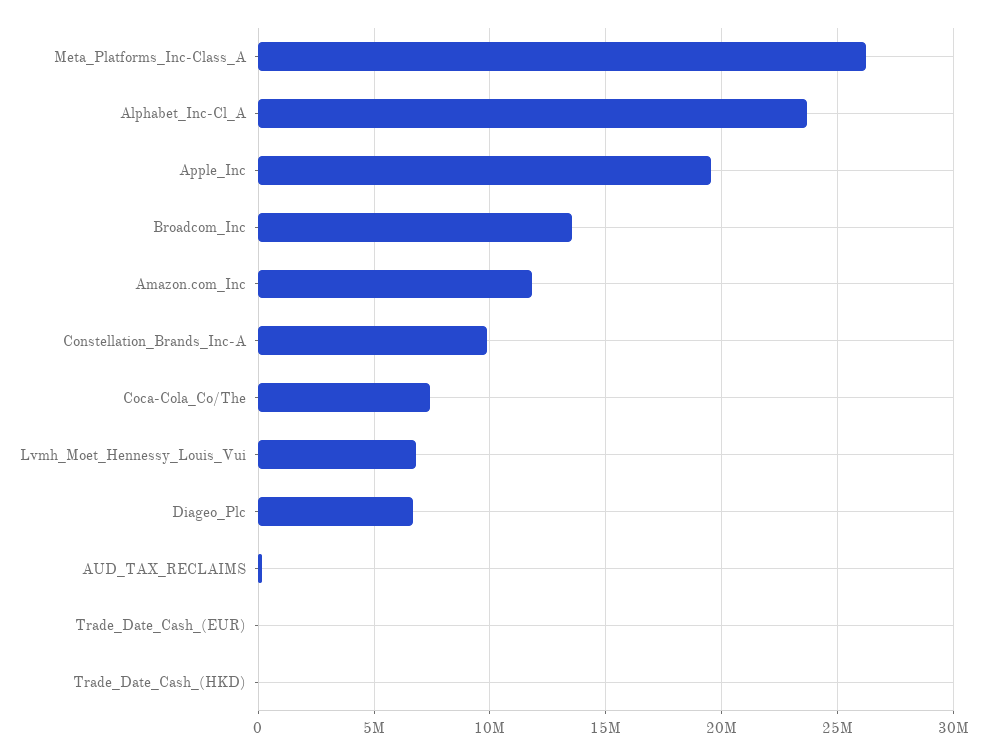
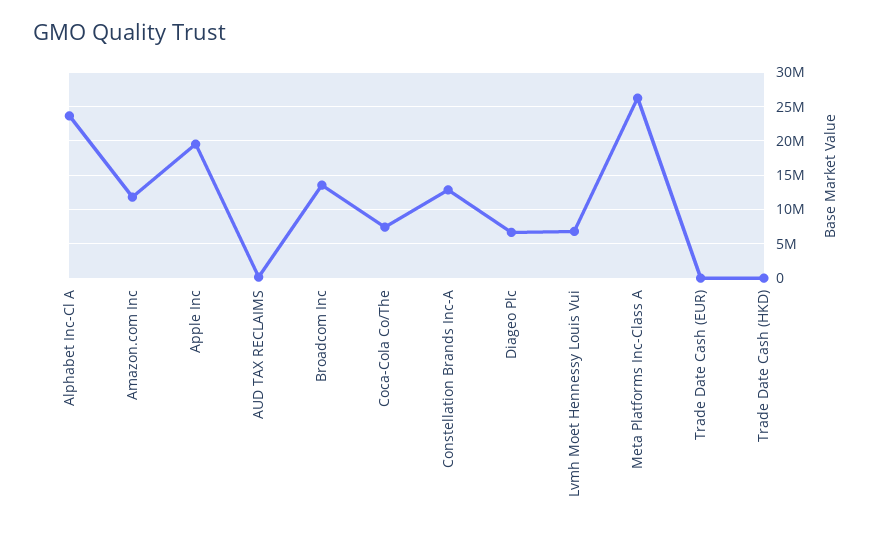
Constellation_Brands_Inc-A: 10000000 -> 13000000

